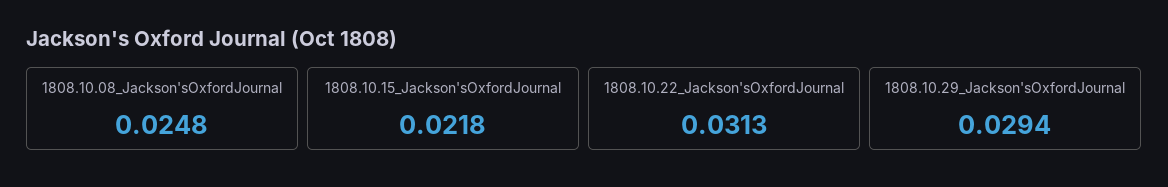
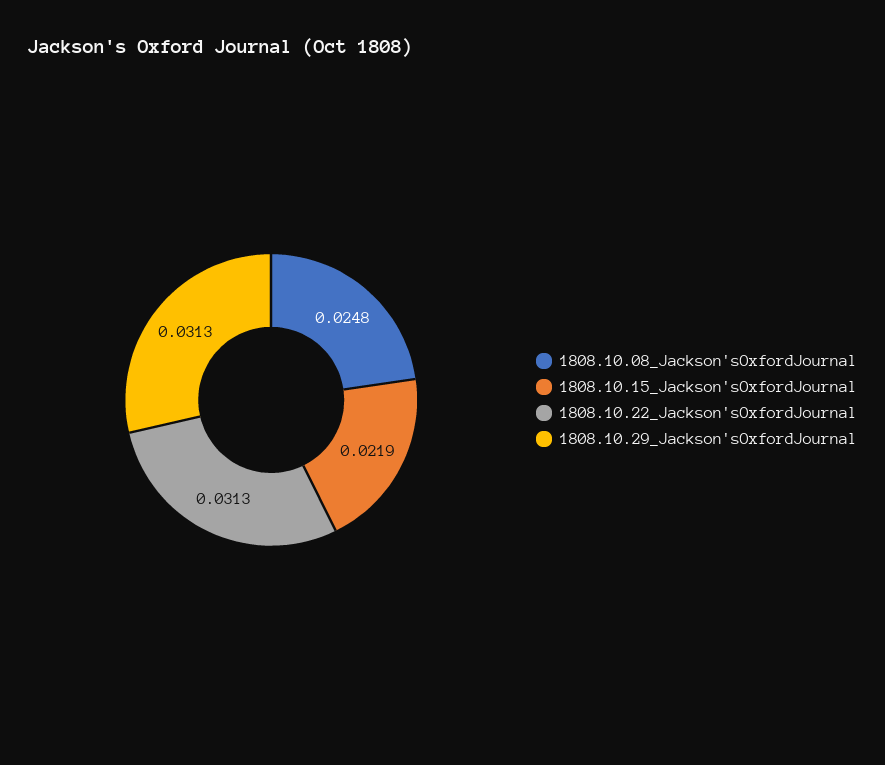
1808.10.15_Jackson'sOxfordJournal: 0.0218 -> 0.0219
1808.10.29_Jackson'sOxfordJournal: 0.0294 -> 0.0313

